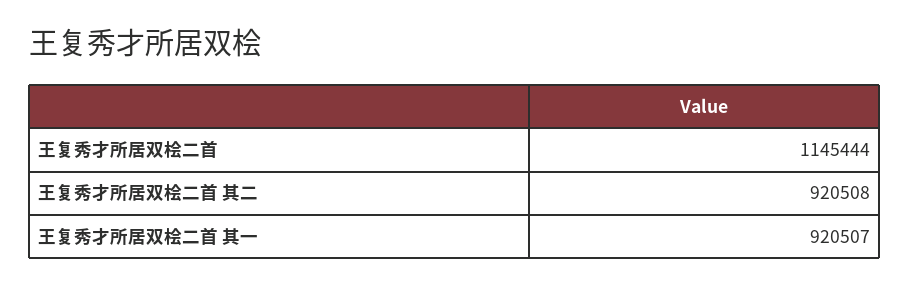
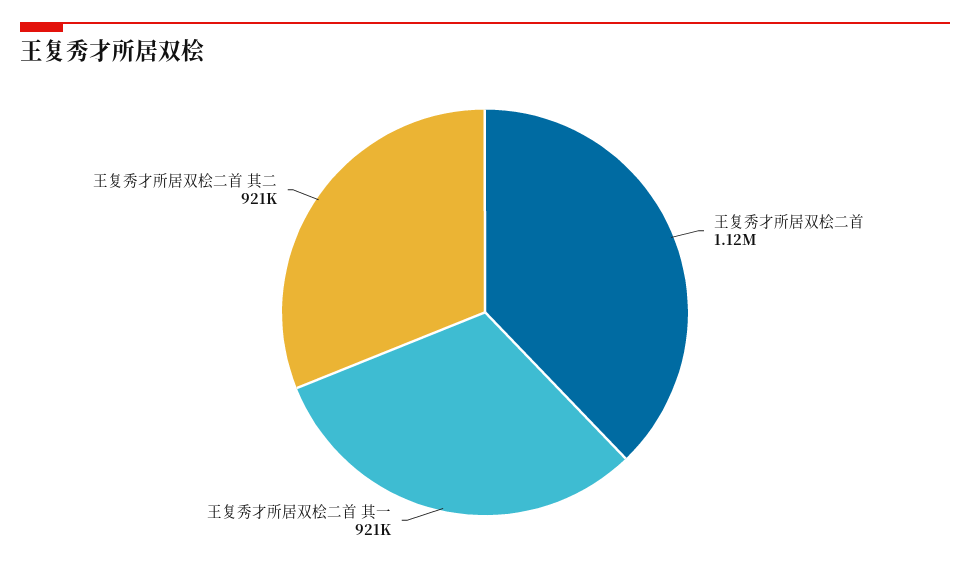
王复秀才所居双桧二首: 1145444 -> 1120000

